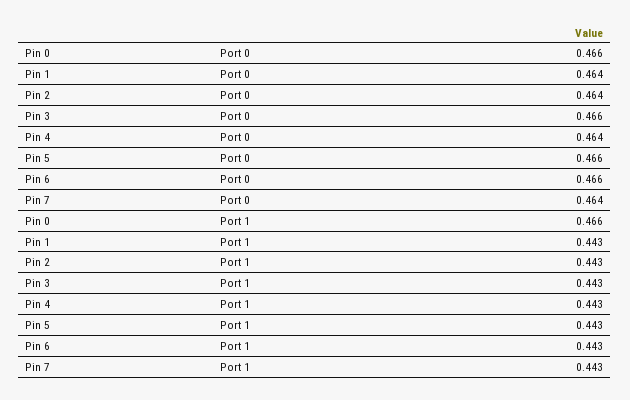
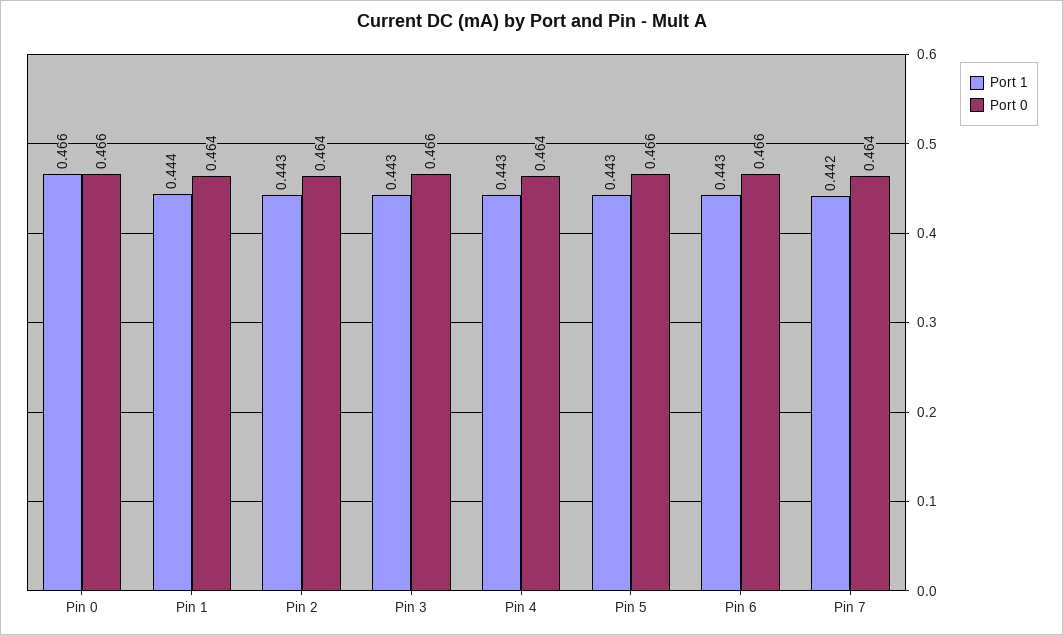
Port 1, Pin 1: 0.443 -> 0.444
Port 1, Pin 7: 0.443 -> 0.442

